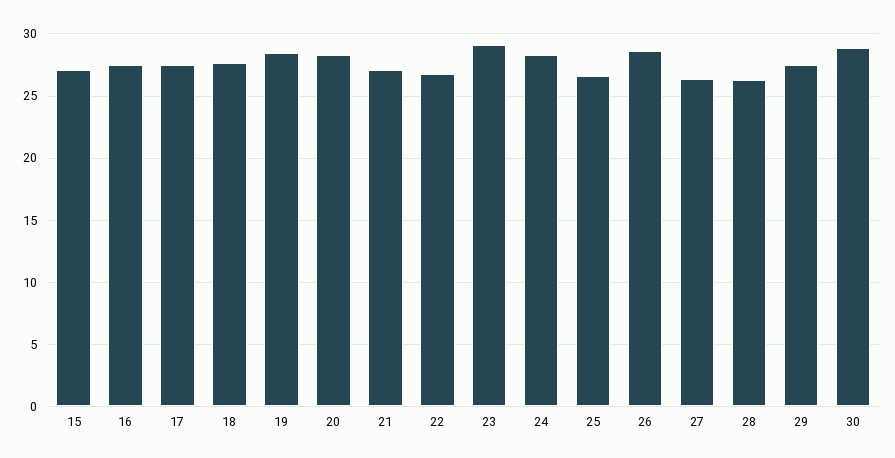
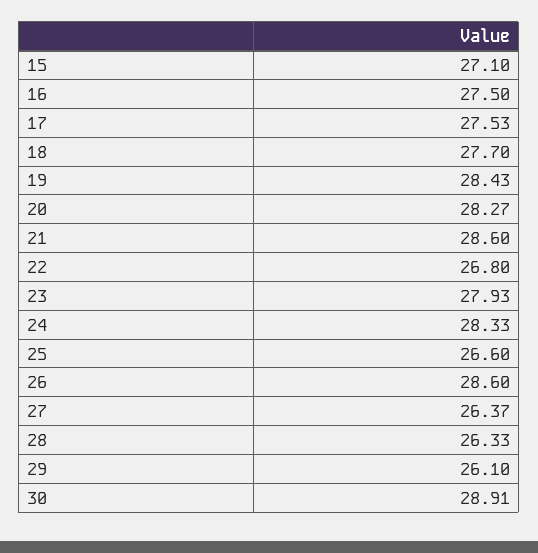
21: 27 -> 28.6
23: 29 -> 27.93
29: 27.5 -> 26.1

